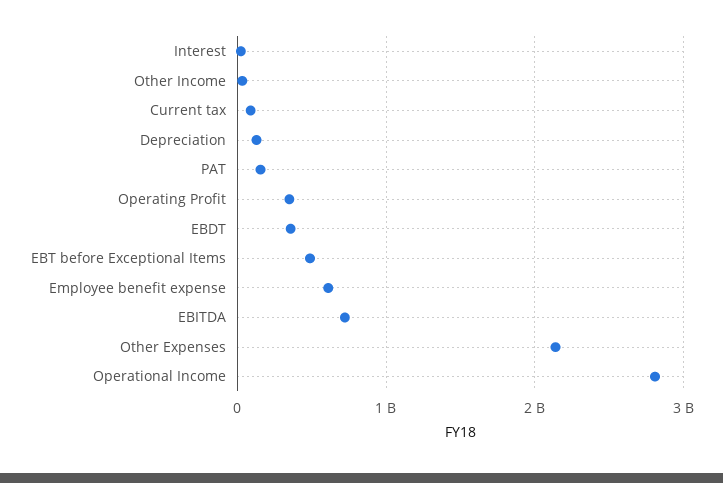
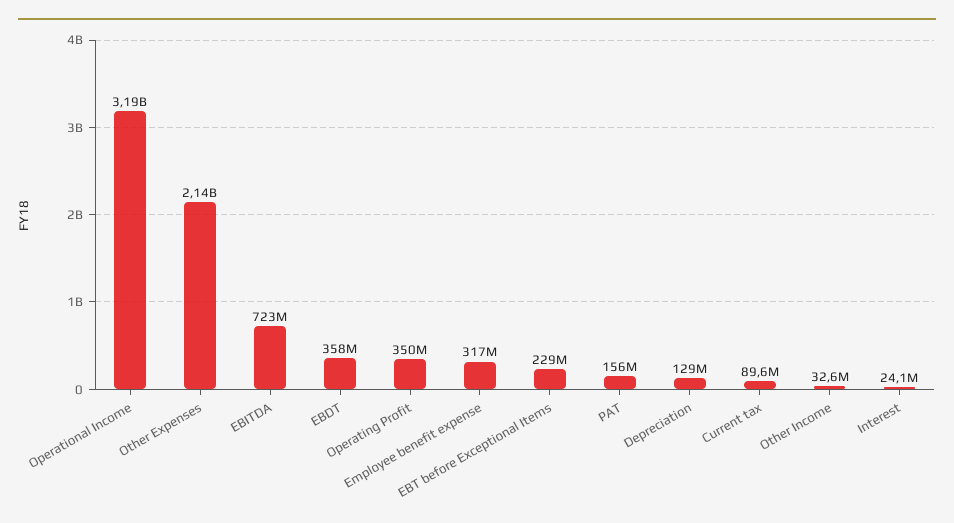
EBT before Exceptional Items: 500000000 -> 229000000
Employee benefit expense: 600000000 -> 317000000
Operational Income: 2800000000 -> 3190000000

